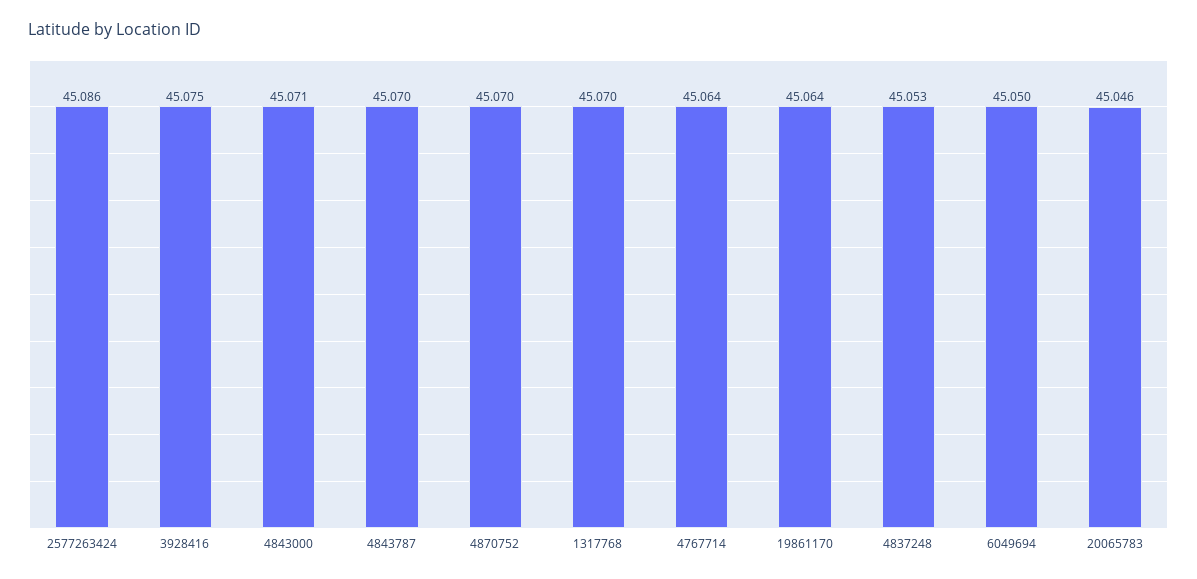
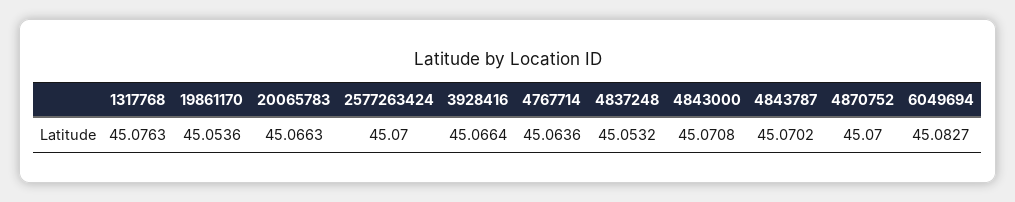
2577263424: 45.086 -> 45.07
3928416: 45.075 -> 45.0664
1317768: 45.07 -> 45.0763
19861170: 45.064 -> 45.0536
6049694: 45.05 -> 45.0827
20065783: 45.046 -> 45.0663

